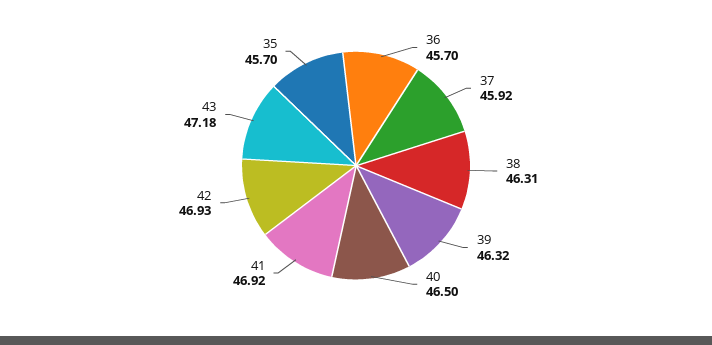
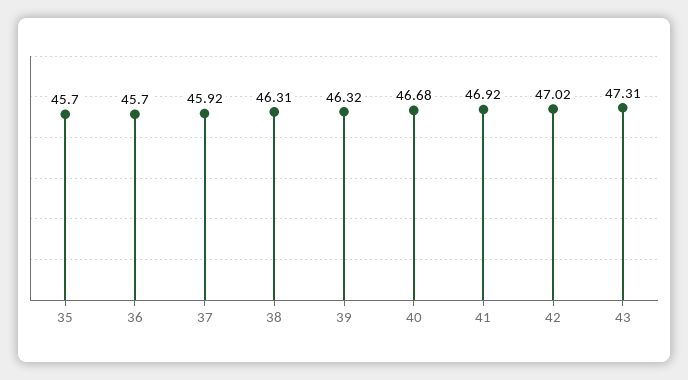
40: 46.5 -> 46.68
42: 46.93 -> 47.02
43: 47.18 -> 47.31

